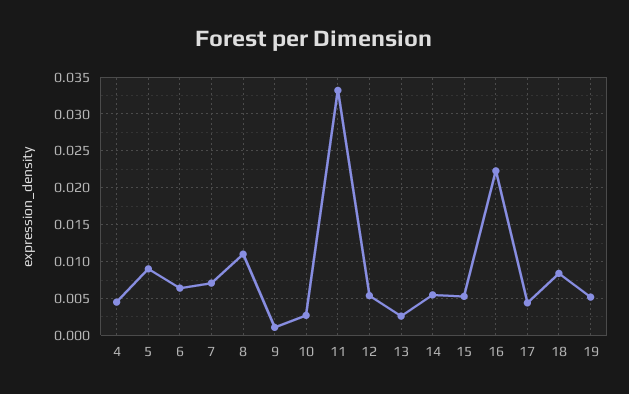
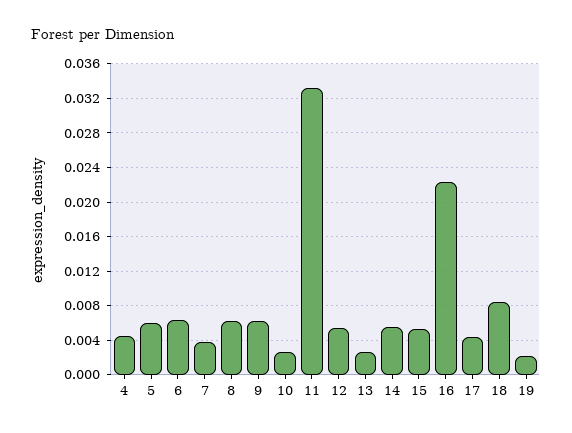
5: 0.009 -> 0.006
7: 0.007 -> 0.004
8: 0.011 -> 0.006
9: 0.001 -> 0.006
19: 0.005 -> 0.002

